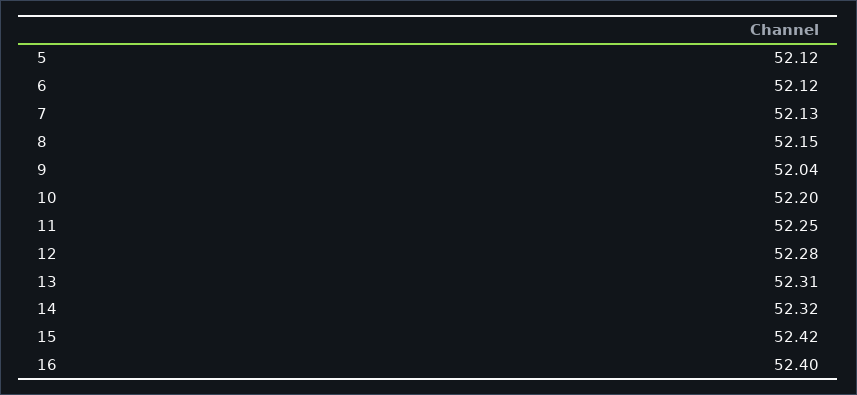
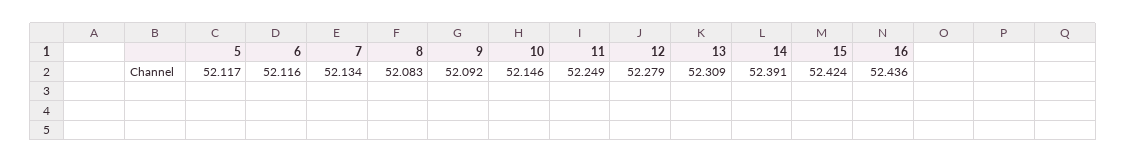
8: 52.15 -> 52.083
9: 52.04 -> 52.092
10: 52.2 -> 52.146
14: 52.32 -> 52.391
16: 52.4 -> 52.436

